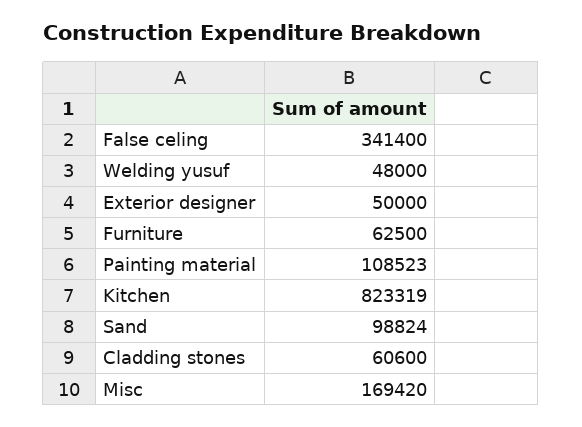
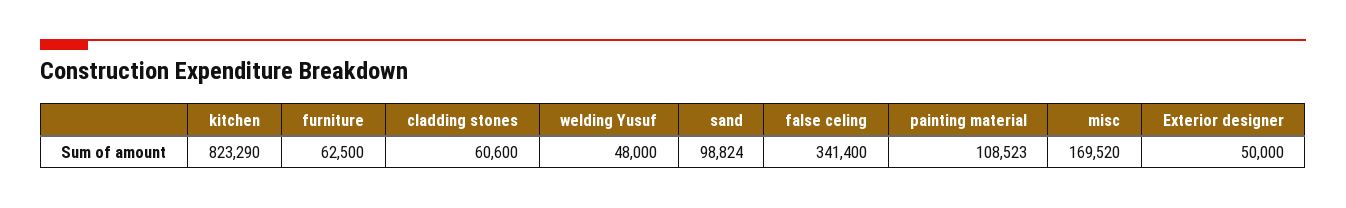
Kitchen: 823319 -> 823290
Misc: 169420 -> 169520

